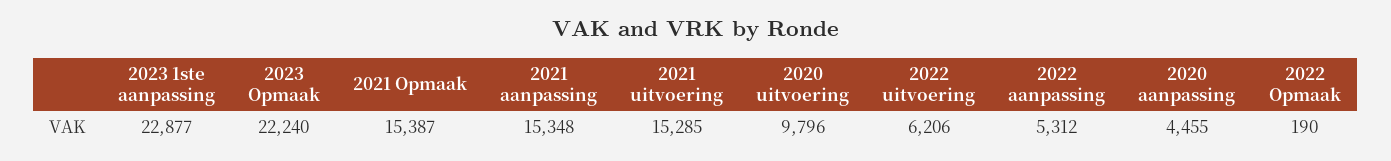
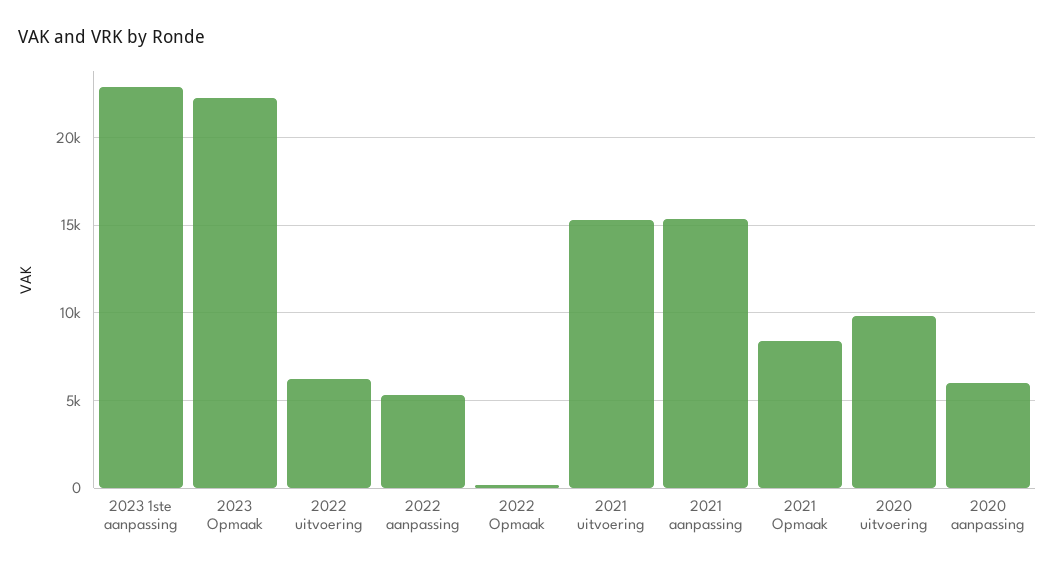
2021 Opmaak: 15387 -> 8500
2020 aanpassing: 4455 -> 6000

